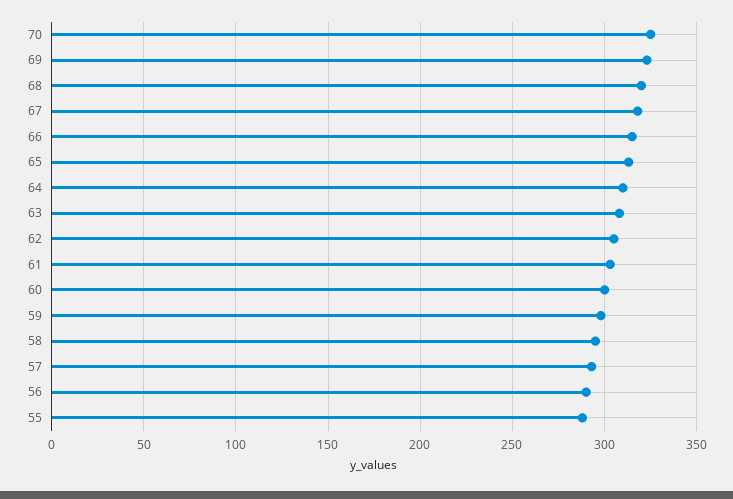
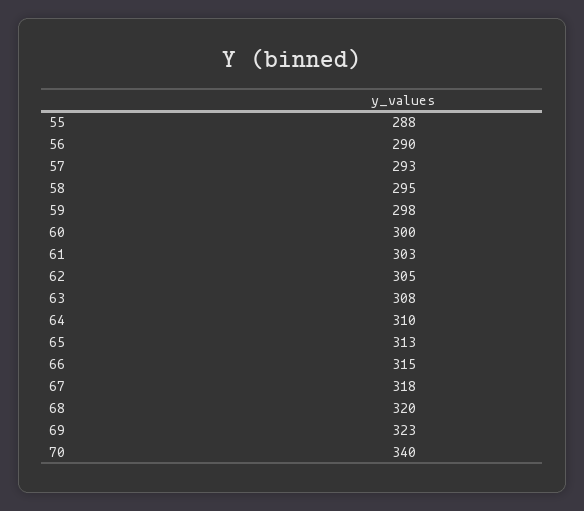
70: 325 -> 340

